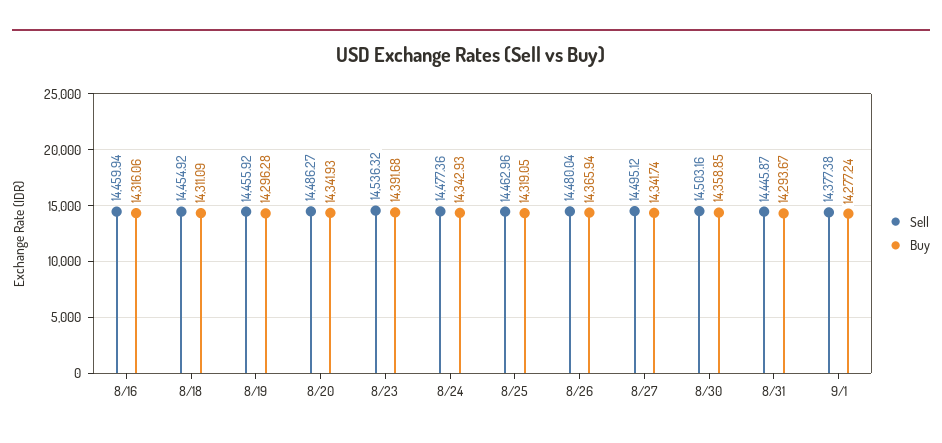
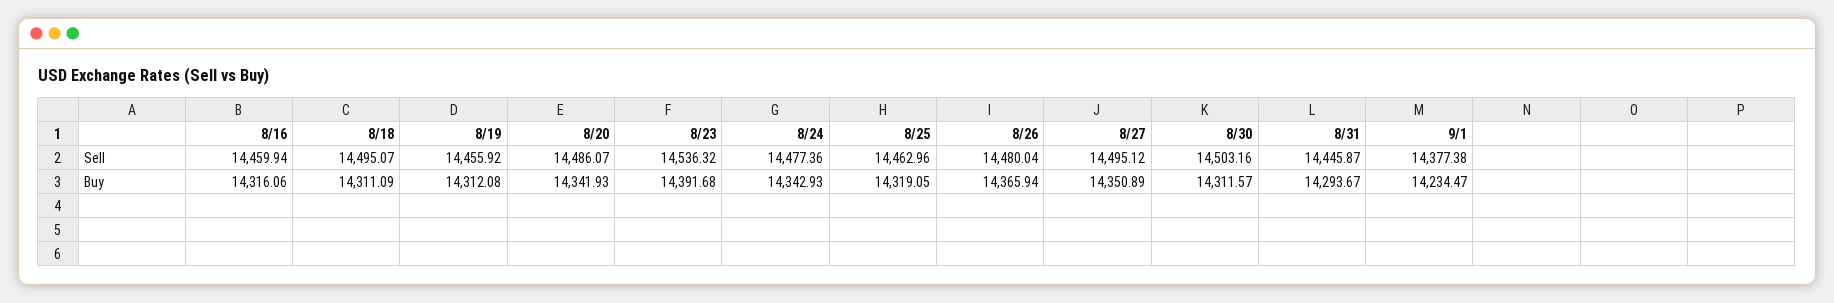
Sell, 8/18: 14454.92 -> 14495.07
Buy, 8/19: 14296.28 -> 14312.08
Sell, 8/20: 14486.27 -> 14486.07
Buy, 8/27: 14341.74 -> 14350.89
Buy, 8/30: 14358.85 -> 14311.57
Buy, 9/1: 14277.24 -> 14234.47

